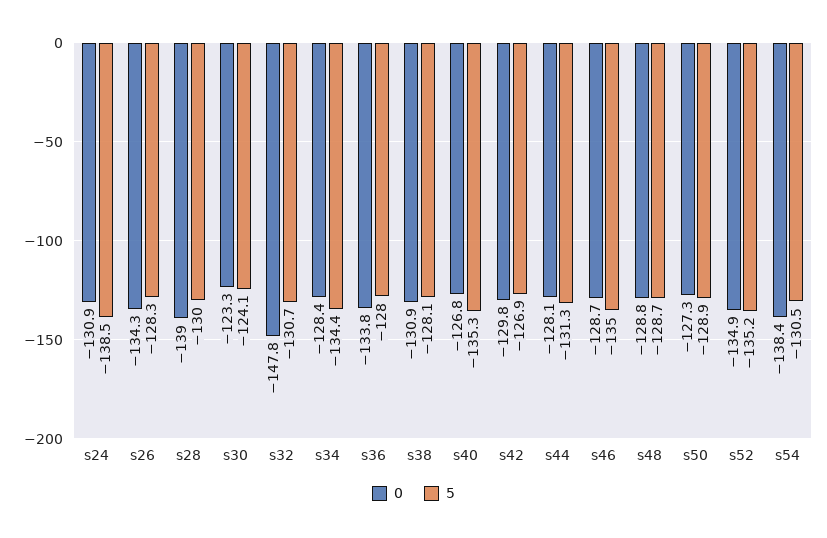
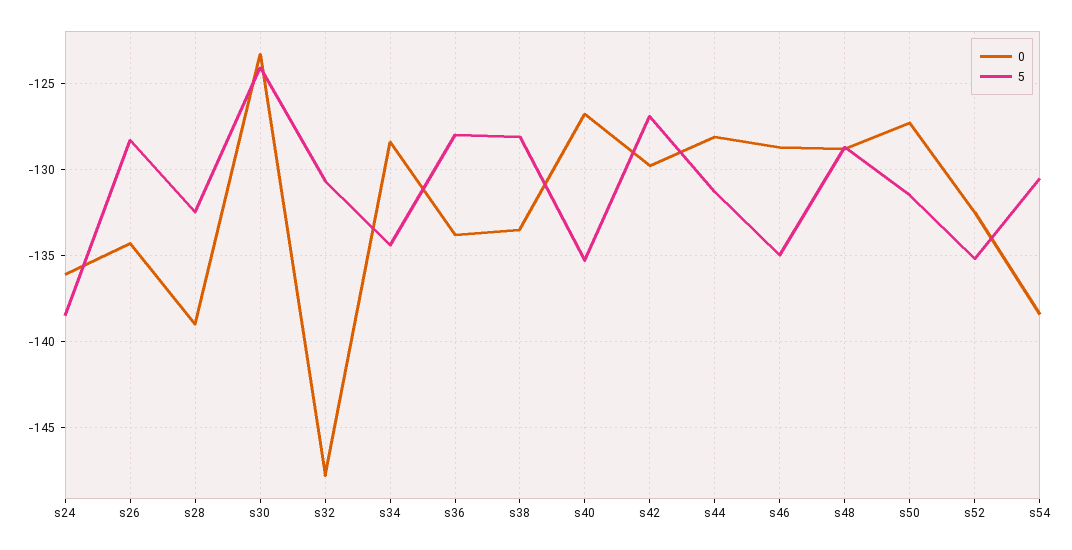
0, s24: -130.9 -> -136
5, s28: -130 -> -132.5
0, s38: -130.9 -> -133.5
5, s50: -128.9 -> -131.5
0, s52: -134.9 -> -132.5

